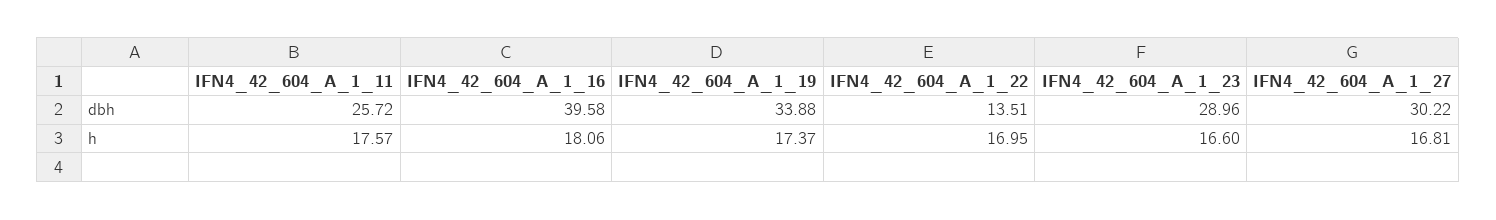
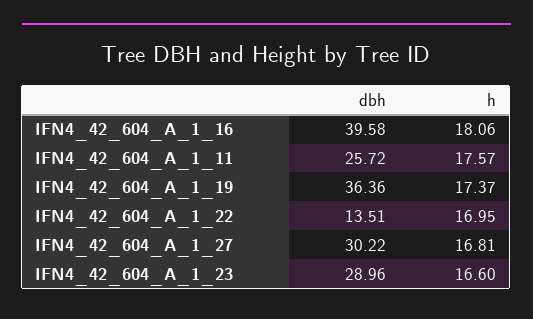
IFN4_42_604_A_1_19, dbh: 33.88 -> 36.36

